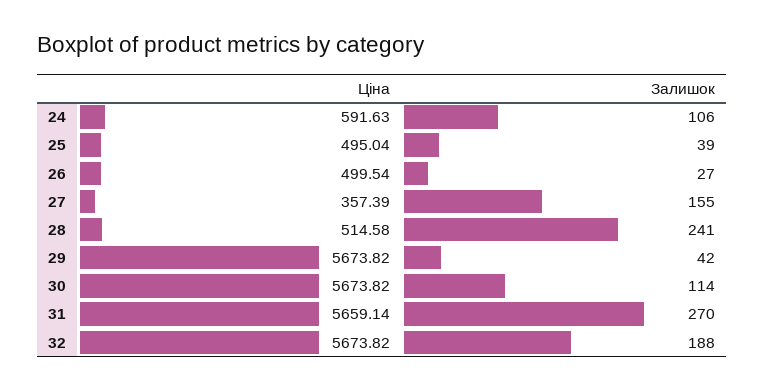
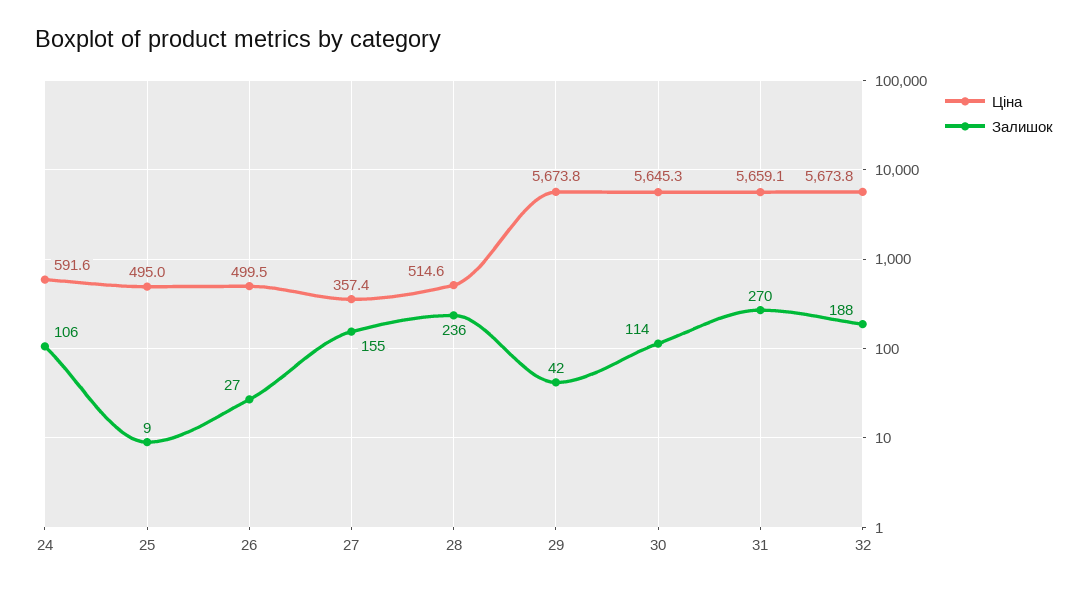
Залишок, 25: 39 -> 9
Залишок, 28: 241 -> 236
Ціна, 30: 5673.82 -> 5645.3

